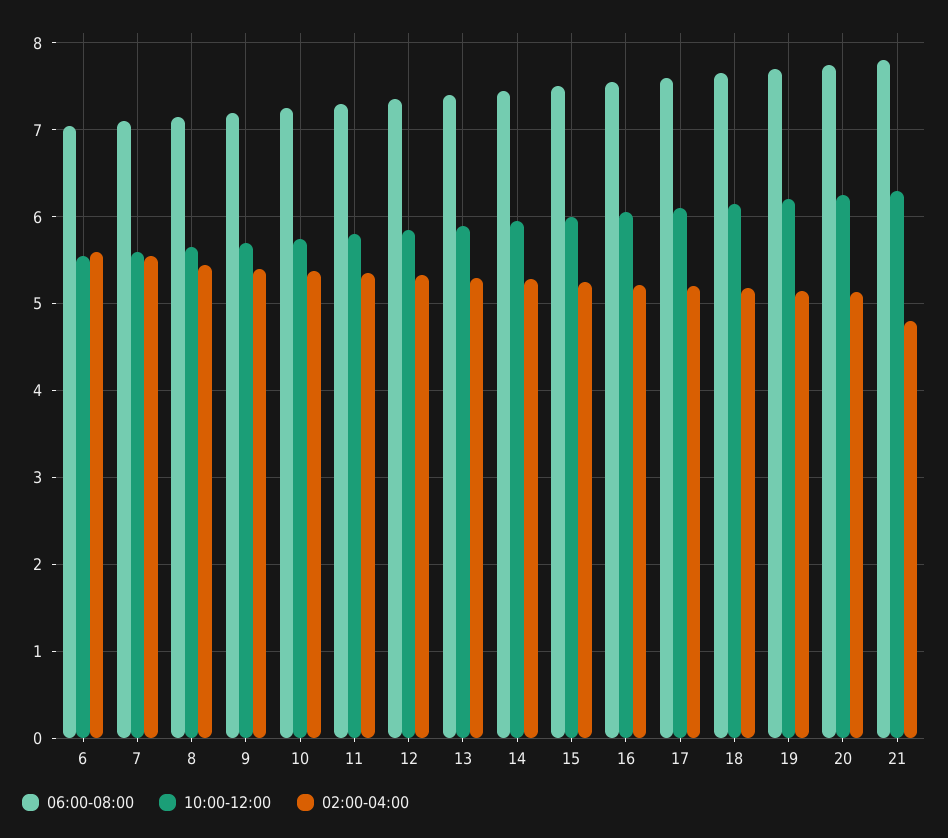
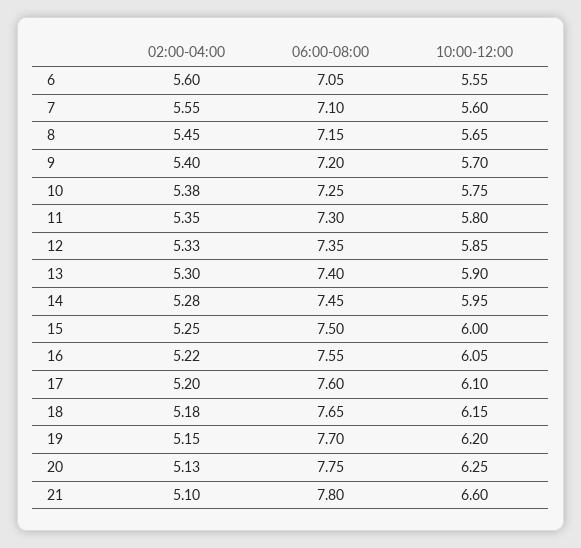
10:00-12:00, 21: 6.3 -> 6.6
02:00-04:00, 21: 4.8 -> 5.1

